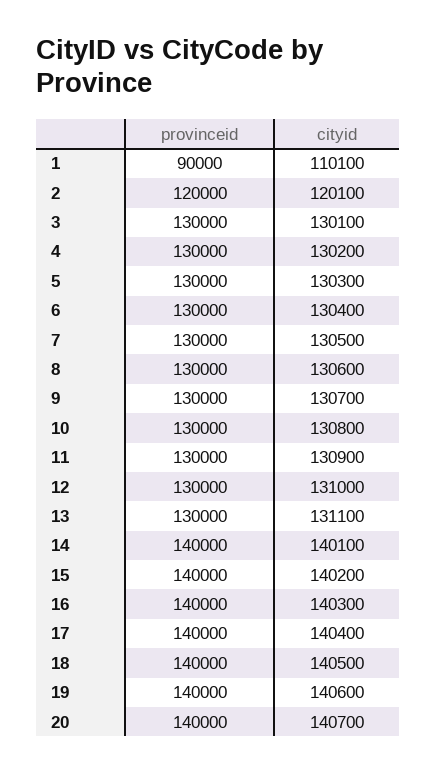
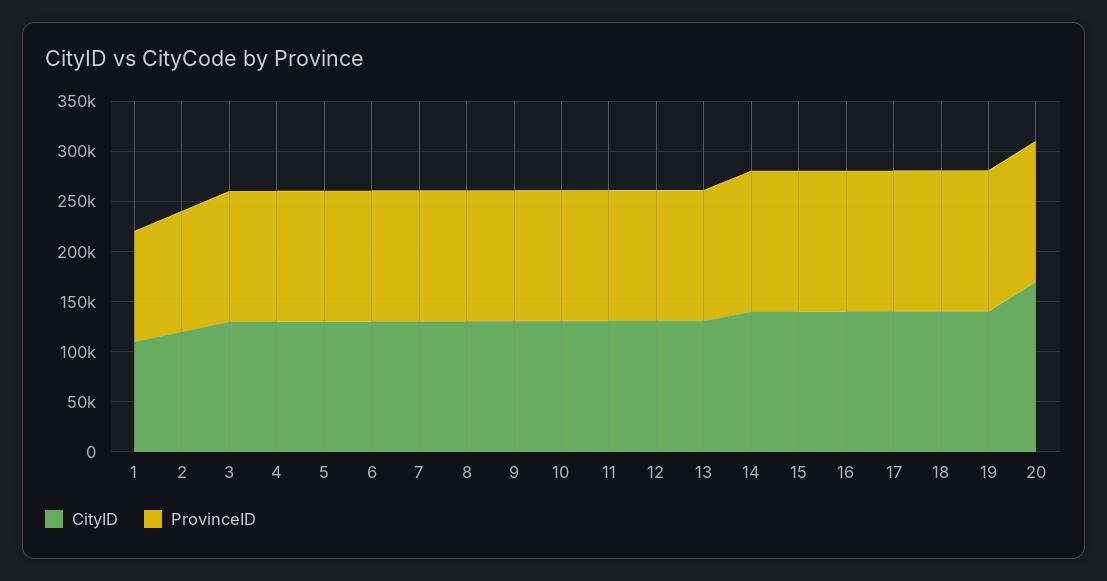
provinceid, 1: 90000 -> 110000
cityid, 20: 140700 -> 170000

